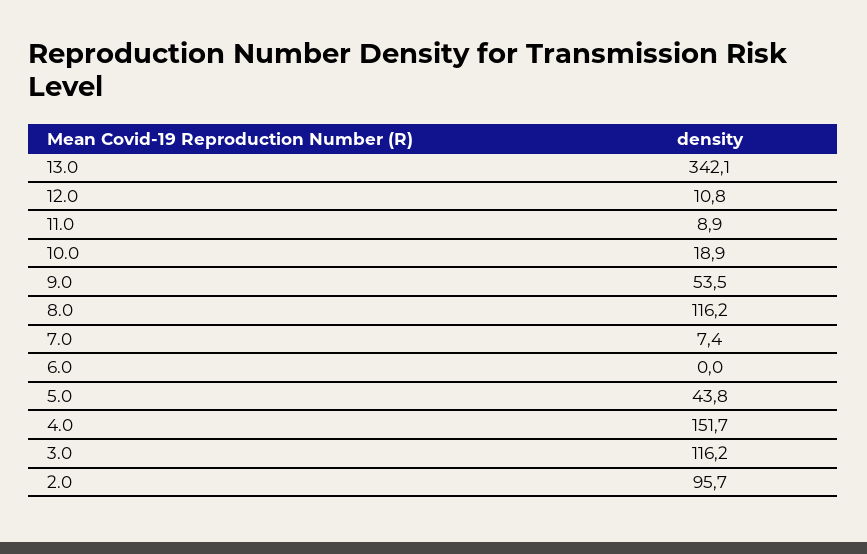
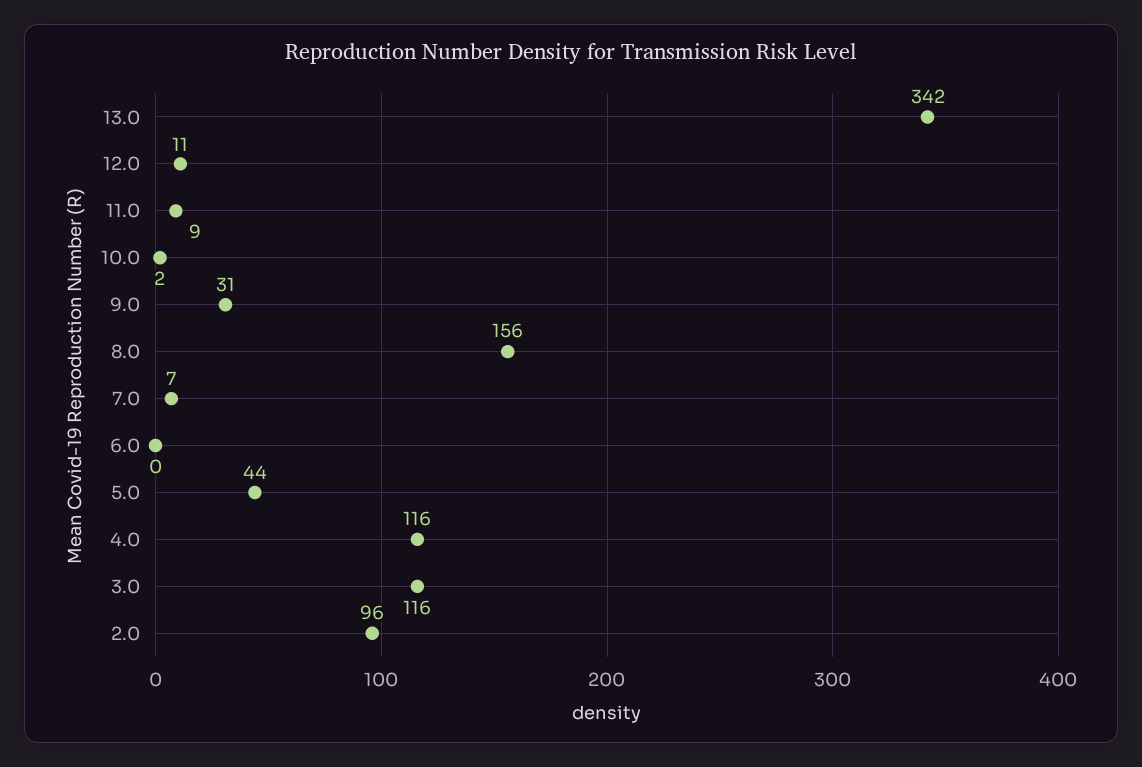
10.0: 18.9 -> 2
9.0: 53.5 -> 31
8.0: 116.2 -> 156
4.0: 151.7 -> 116

